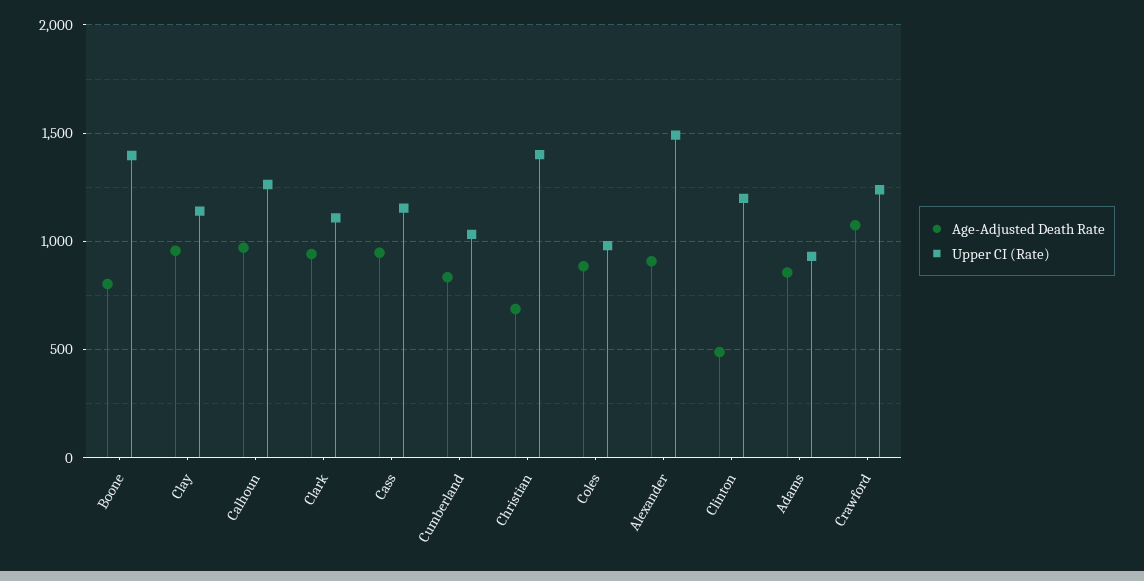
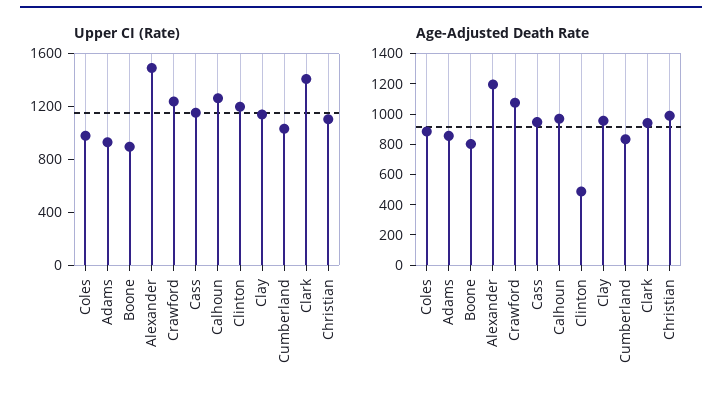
Upper CI (Rate), Boone: 1400 -> 900
Upper CI (Rate), Clark: 1100 -> 1400
Age-Adjusted Death Rate, Christian: 700 -> 1000
Upper CI (Rate), Christian: 1400 -> 1100
Age-Adjusted Death Rate, Alexander: 900 -> 1200

